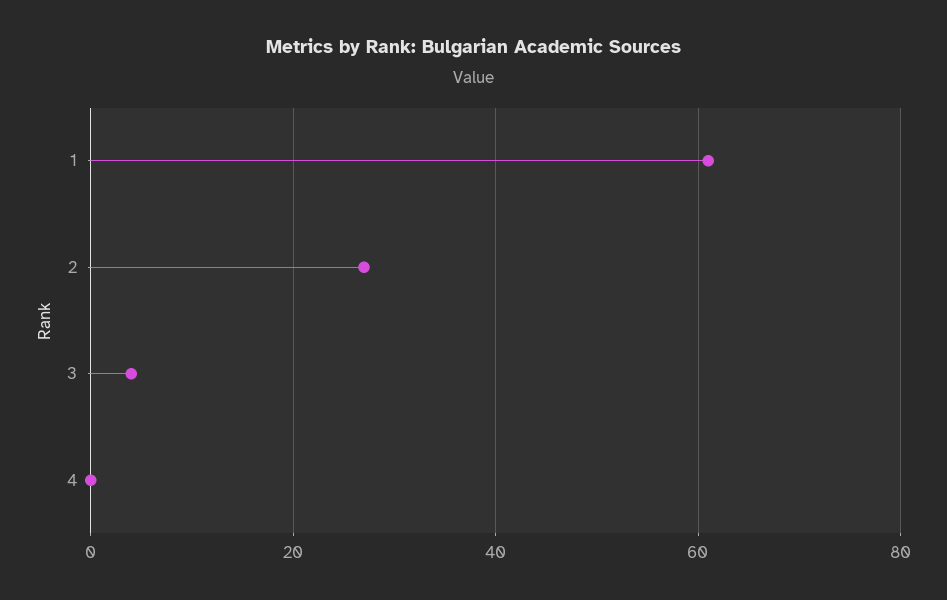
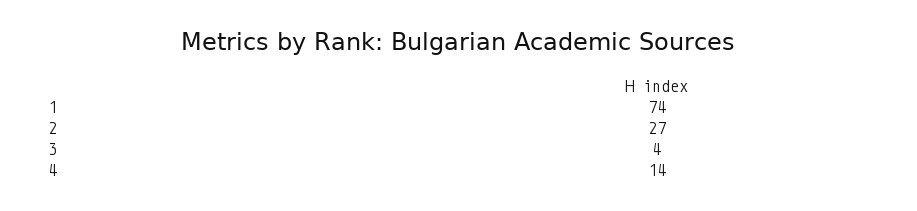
1: 60 -> 74
4: 0 -> 14

